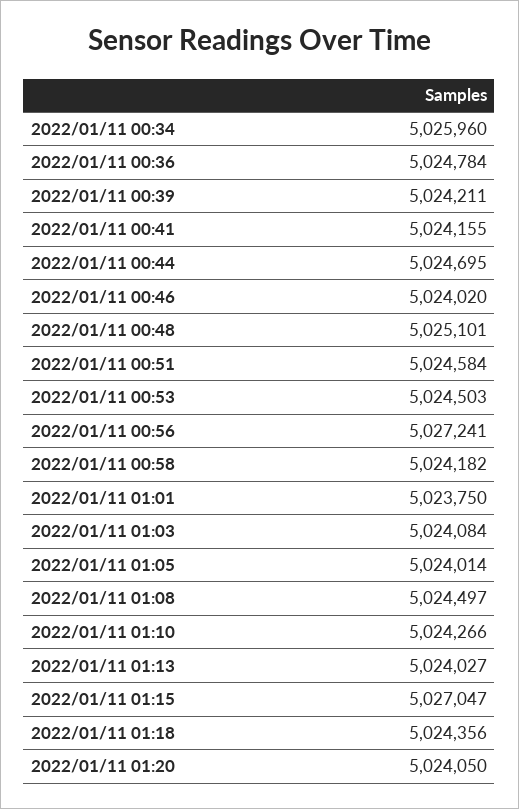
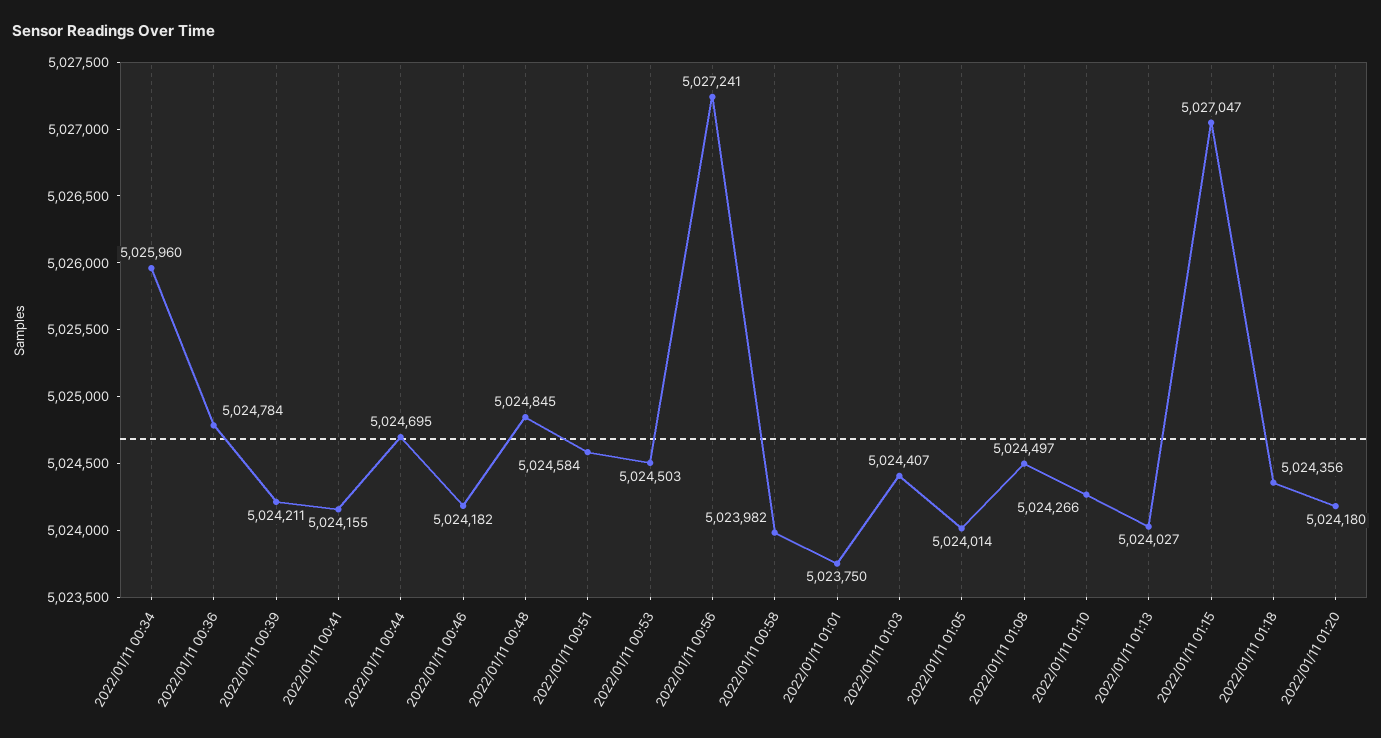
2022/01/11 00:46: 5024020 -> 5024182
2022/01/11 00:48: 5025101 -> 5024845
2022/01/11 00:58: 5024182 -> 5023982
2022/01/11 01:03: 5024084 -> 5024407
2022/01/11 01:20: 5024050 -> 5024180

